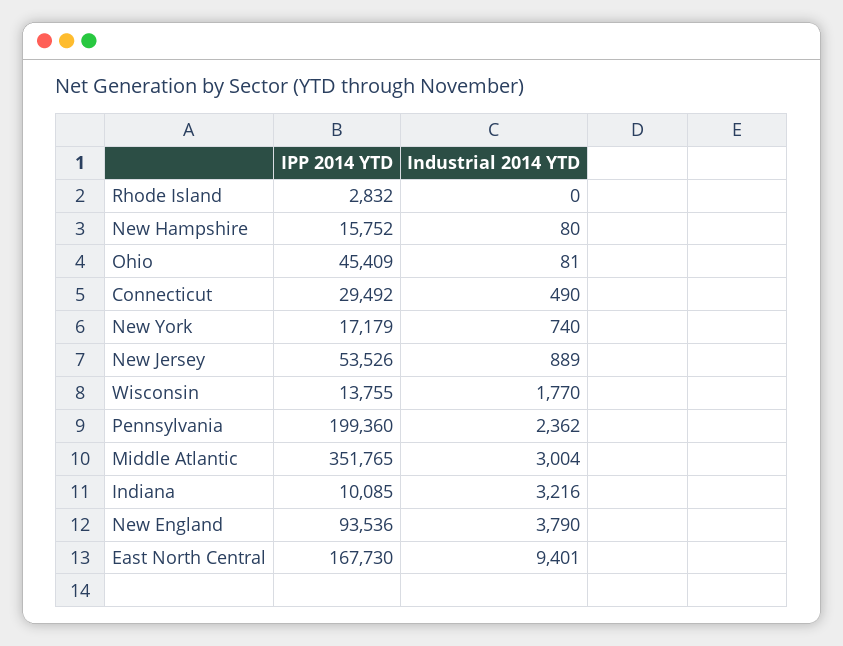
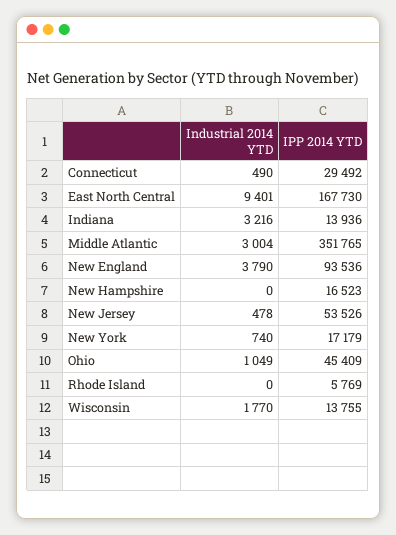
IPP 2014 YTD, Rhode Island: 2832 -> 5769
IPP 2014 YTD, New Hampshire: 15752 -> 16523
Industrial 2014 YTD, New Hampshire: 80 -> 0
Industrial 2014 YTD, Ohio: 81 -> 1049
Industrial 2014 YTD, New Jersey: 889 -> 478
IPP 2014 YTD, Pennsylvania: 199360 -> none
Industrial 2014 YTD, Pennsylvania: 2362 -> none
IPP 2014 YTD, Indiana: 10085 -> 13936

